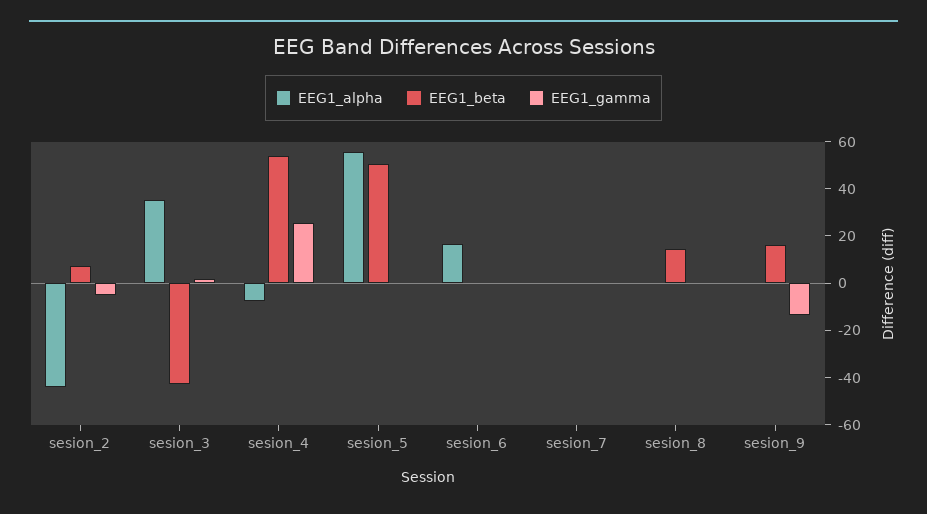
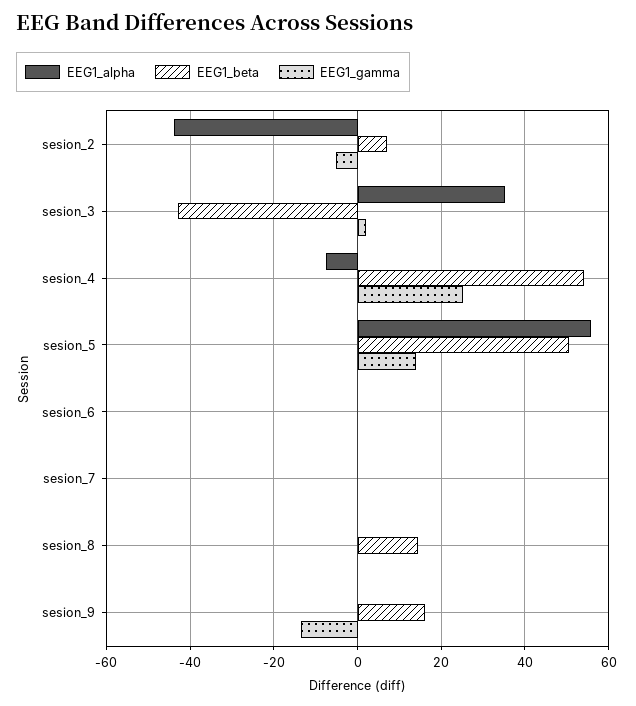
EEG1_gamma, sesion_5: 0 -> 14
EEG1_alpha, sesion_6: 15 -> 0

